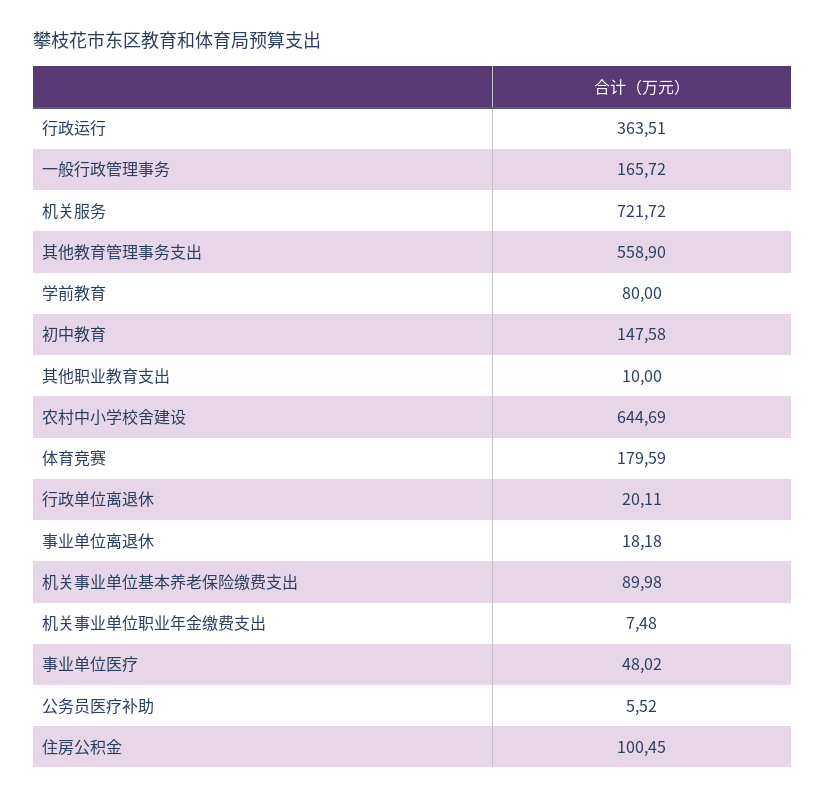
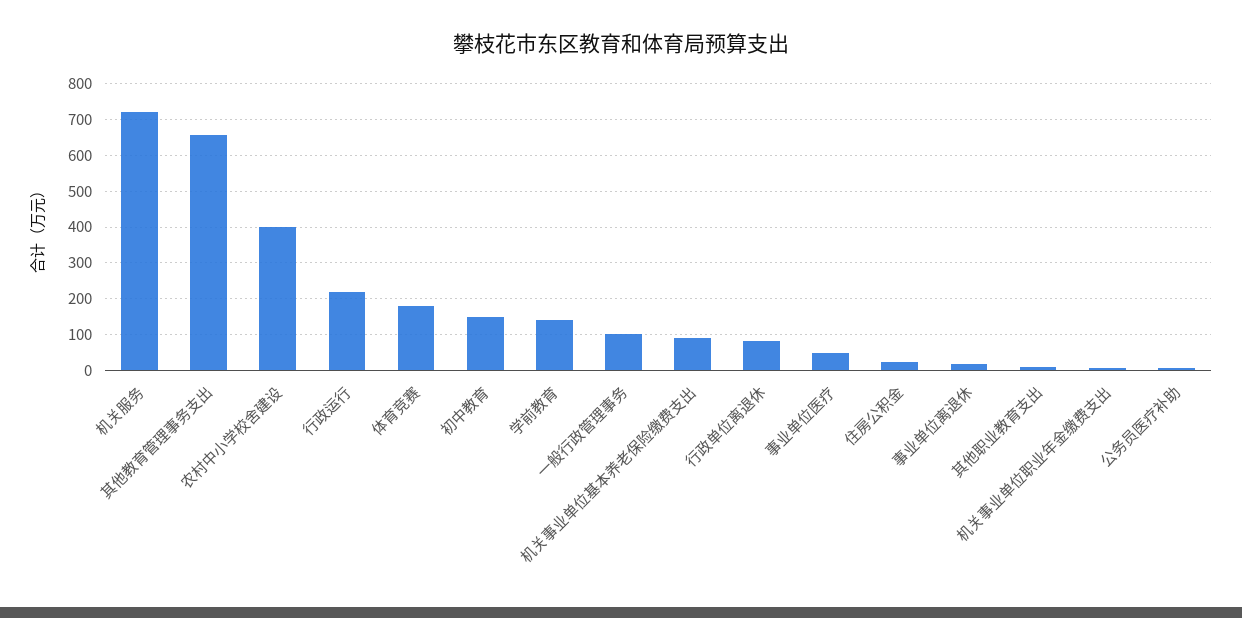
行政运行: 363.51 -> 220
一般行政管理事务: 165.72 -> 100
其他教育管理事务支出: 558.9 -> 660
学前教育: 80 -> 140
农村中小学校舍建设: 644.69 -> 400
行政单位离退休: 20.11 -> 80
住房公积金: 100.45 -> 20

